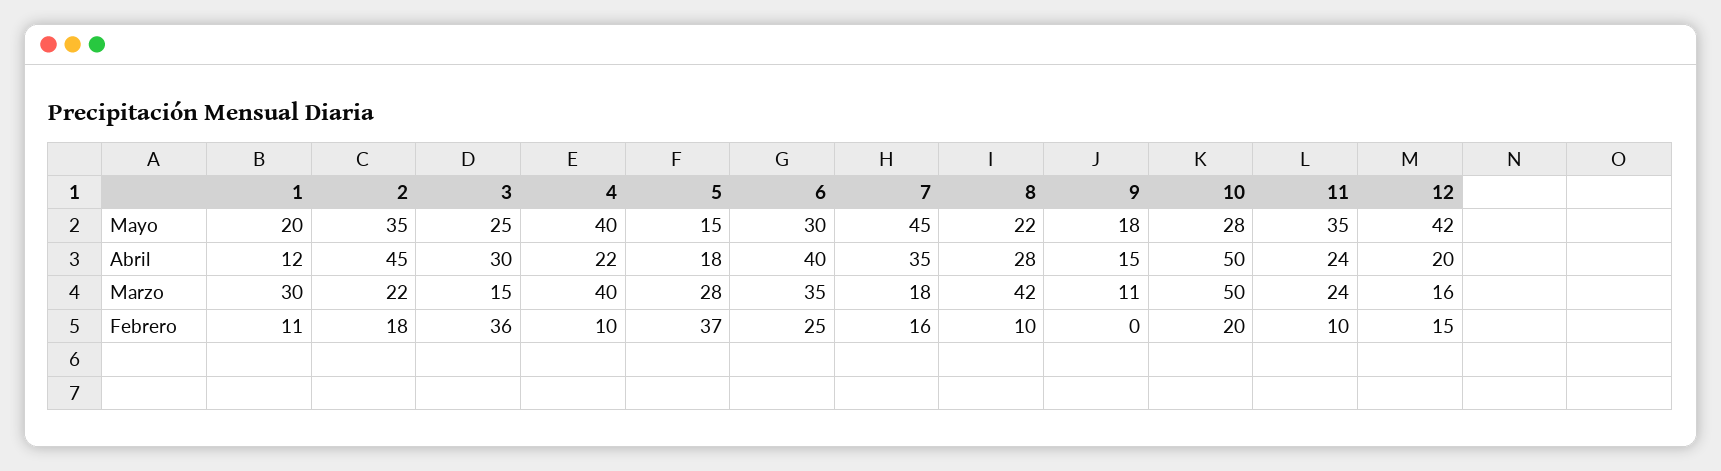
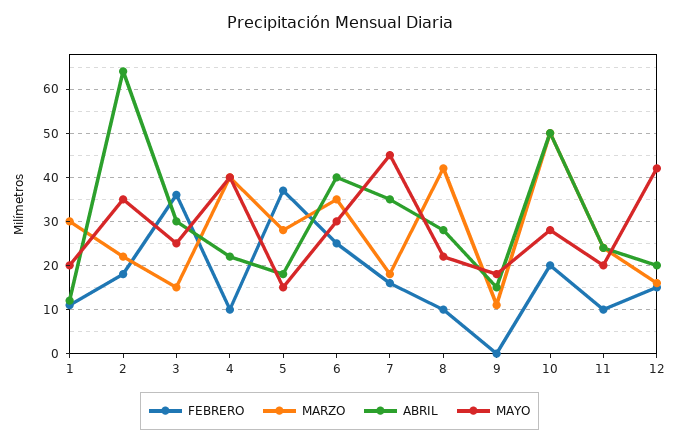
Mayo, 11: 35 -> 20
Abril, 2: 45 -> 65

